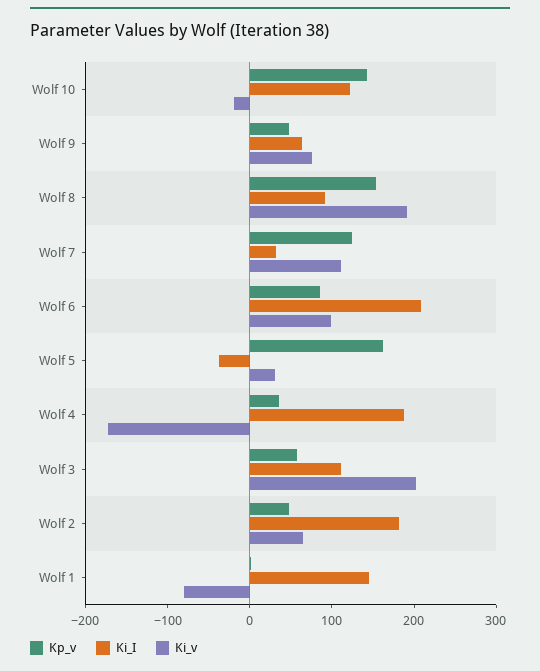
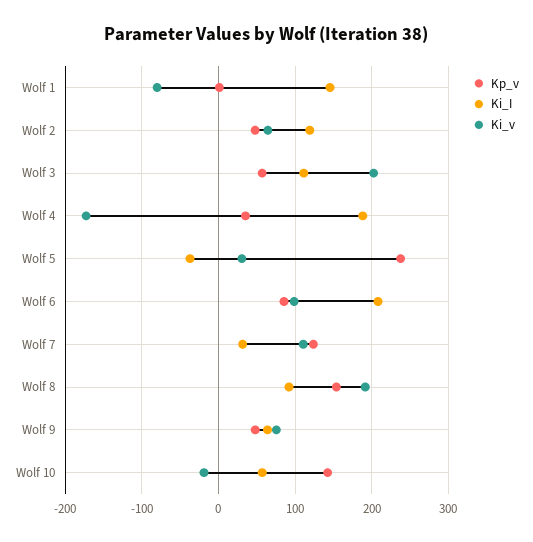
Ki_I, Wolf 10: 120 -> 60
Kp_v, Wolf 5: 160 -> 240
Ki_I, Wolf 2: 180 -> 120

